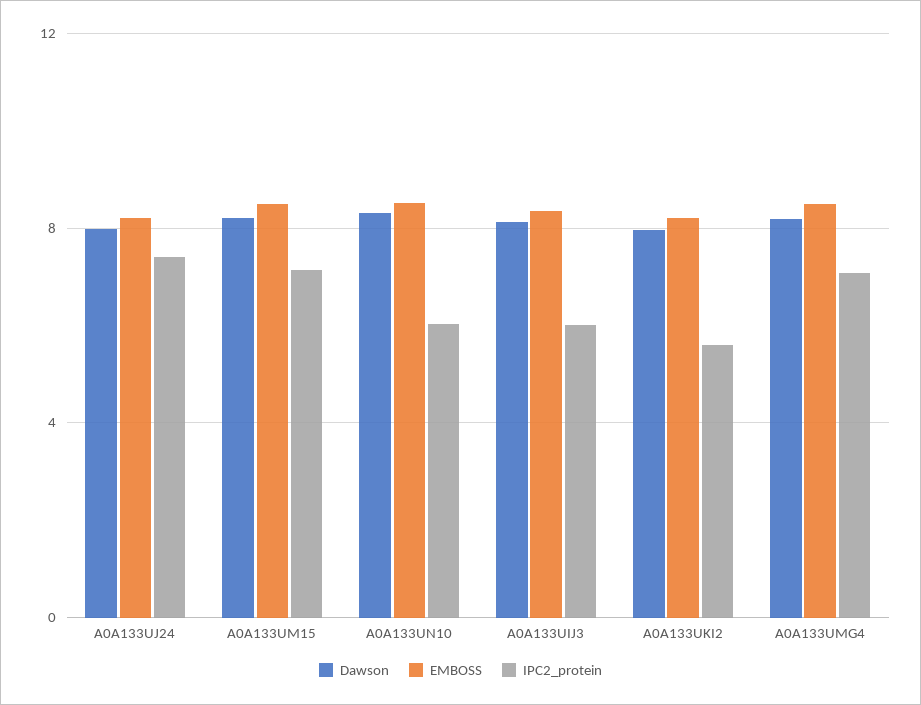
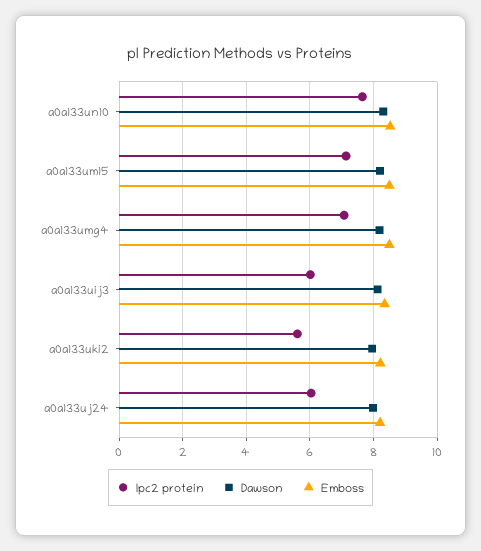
IPC2_protein, A0A133UJ24: 7.5 -> 6
IPC2_protein, A0A133UN10: 6 -> 7.6

